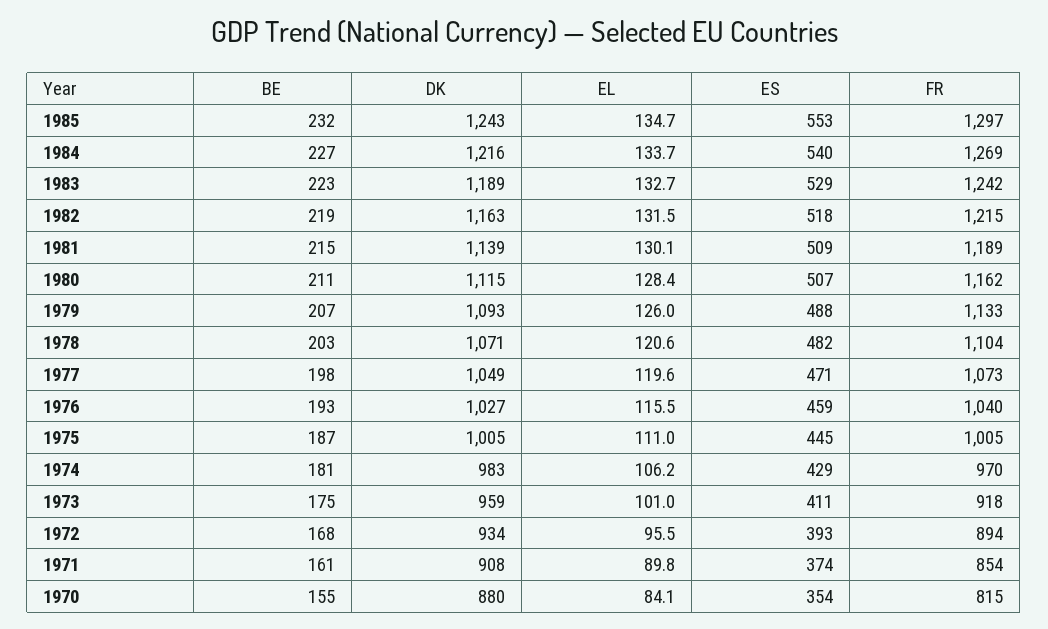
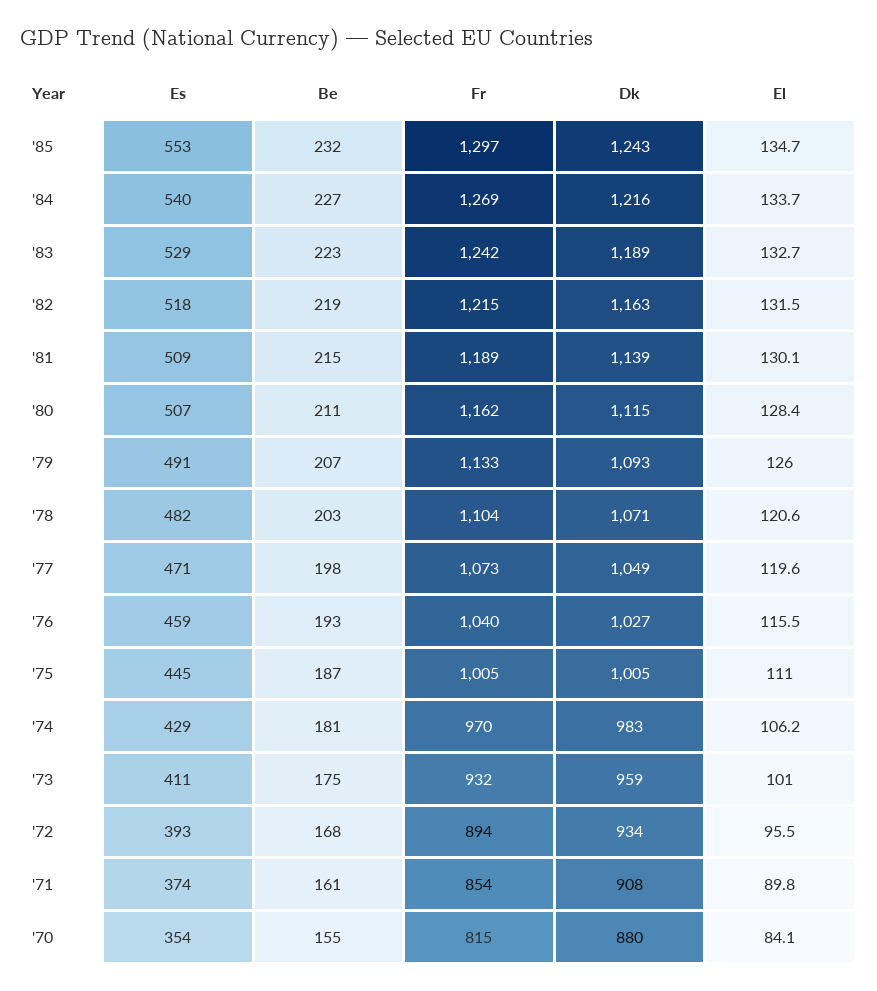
ES, 1979: 488 -> 491
FR, 1973: 918 -> 932

